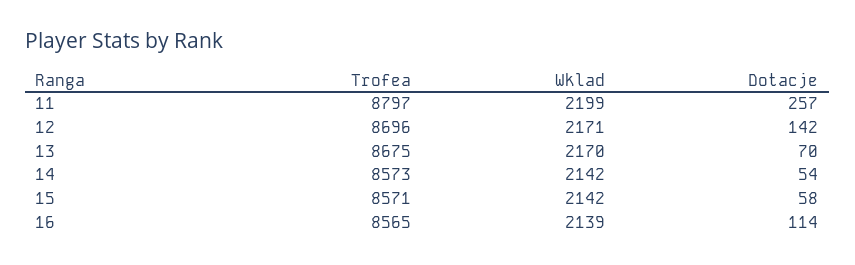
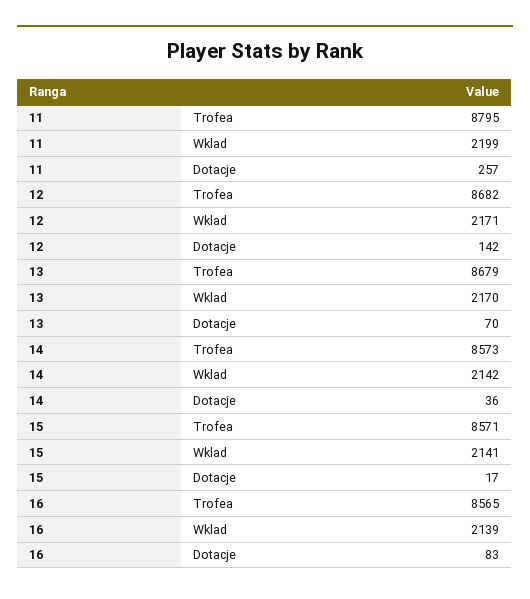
Trofea, 11: 8797 -> 8795
Trofea, 12: 8696 -> 8682
Trofea, 13: 8675 -> 8679
Dotacje, 14: 54 -> 36
Wklad, 15: 2142 -> 2141
Dotacje, 15: 58 -> 17
Dotacje, 16: 114 -> 83

